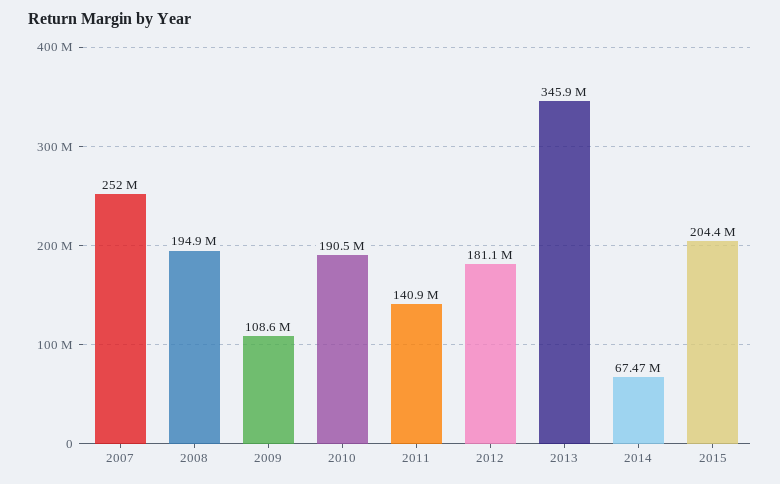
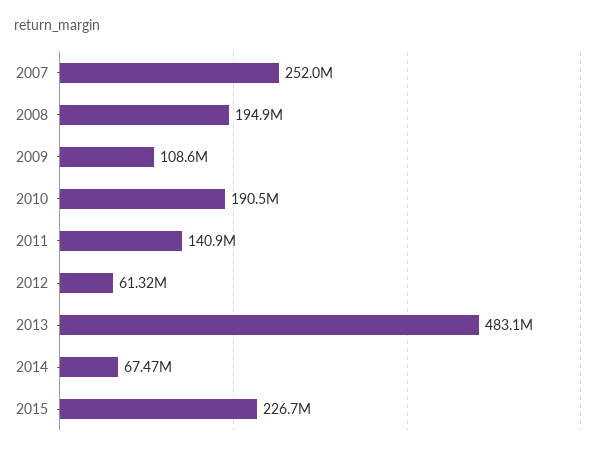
2012: 181100000 -> 61320000
2013: 345900000 -> 483100000
2015: 204400000 -> 226700000

